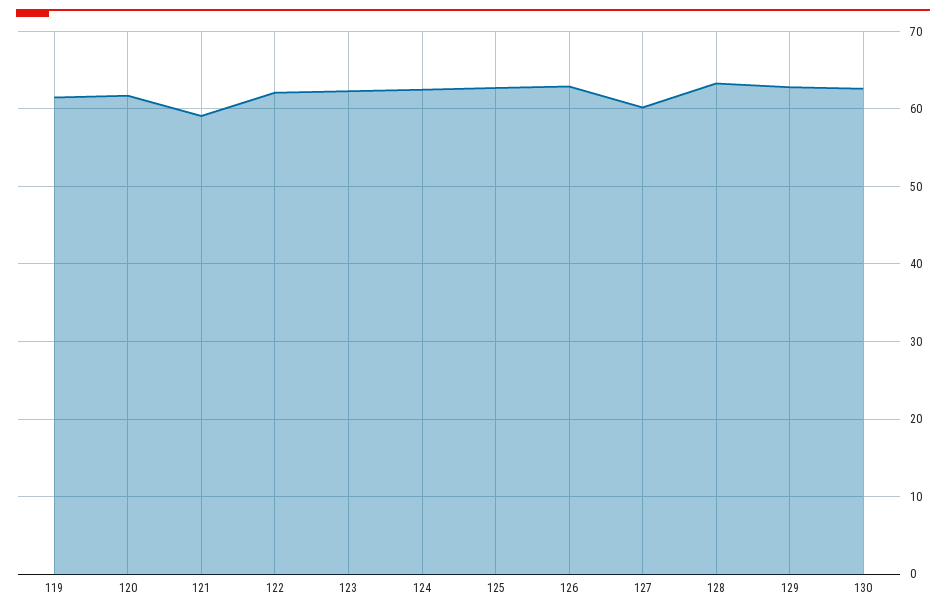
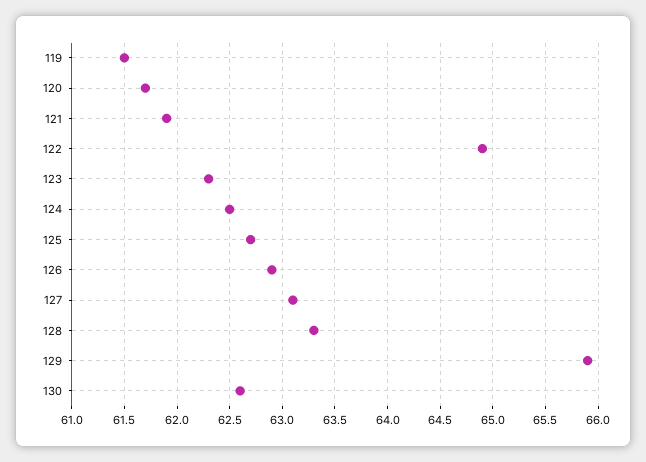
121: 59 -> 61.9
122: 62 -> 64.9
127: 60 -> 63.1
129: 63 -> 65.9

